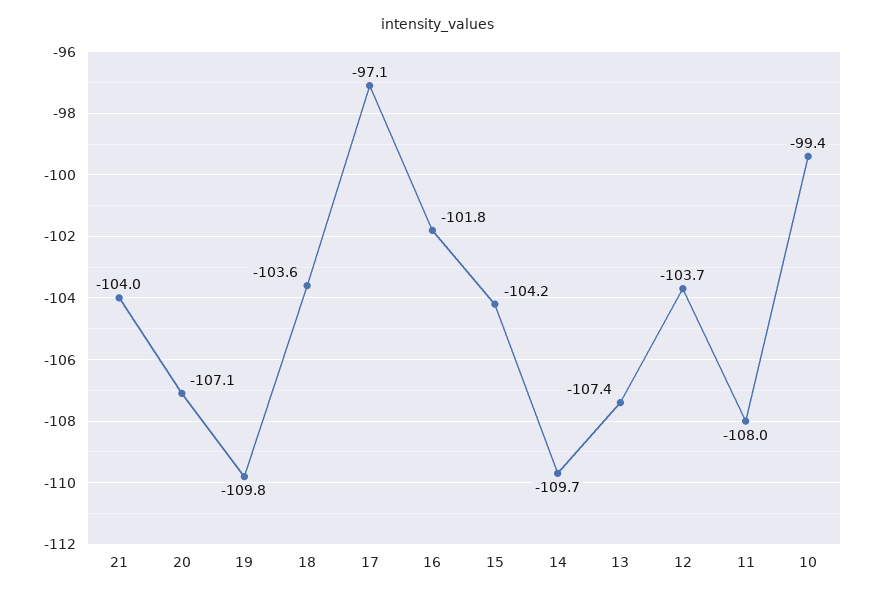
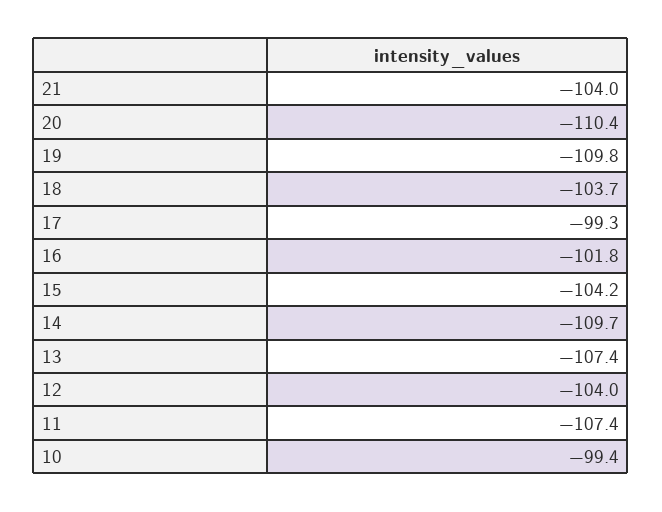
20: -107.1 -> -110.4
18: -103.6 -> -103.7
17: -97.1 -> -99.3
12: -103.7 -> -104
11: -108 -> -107.4

